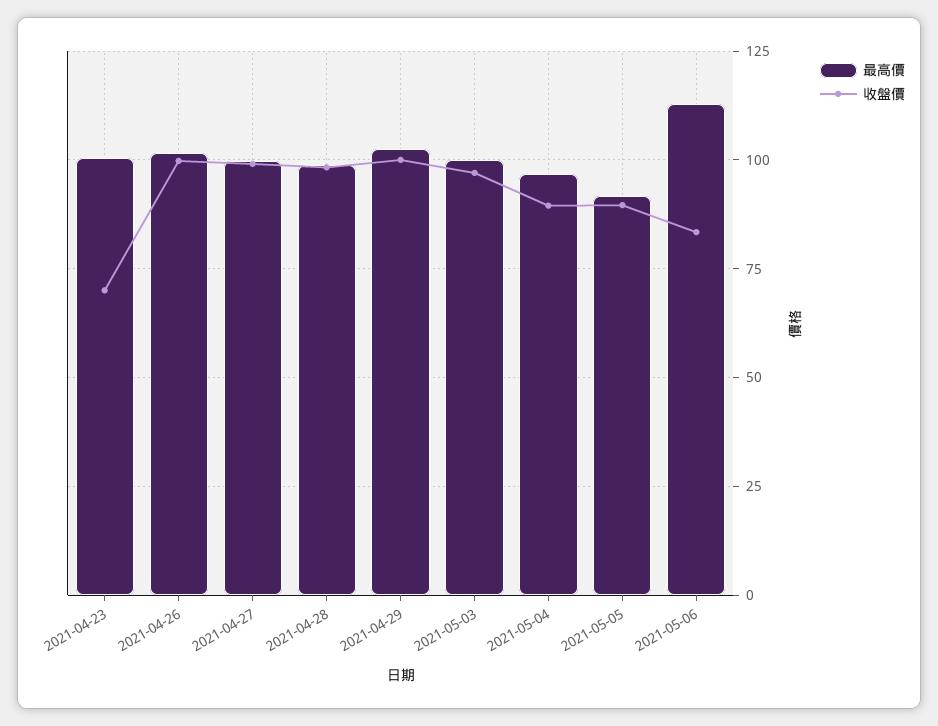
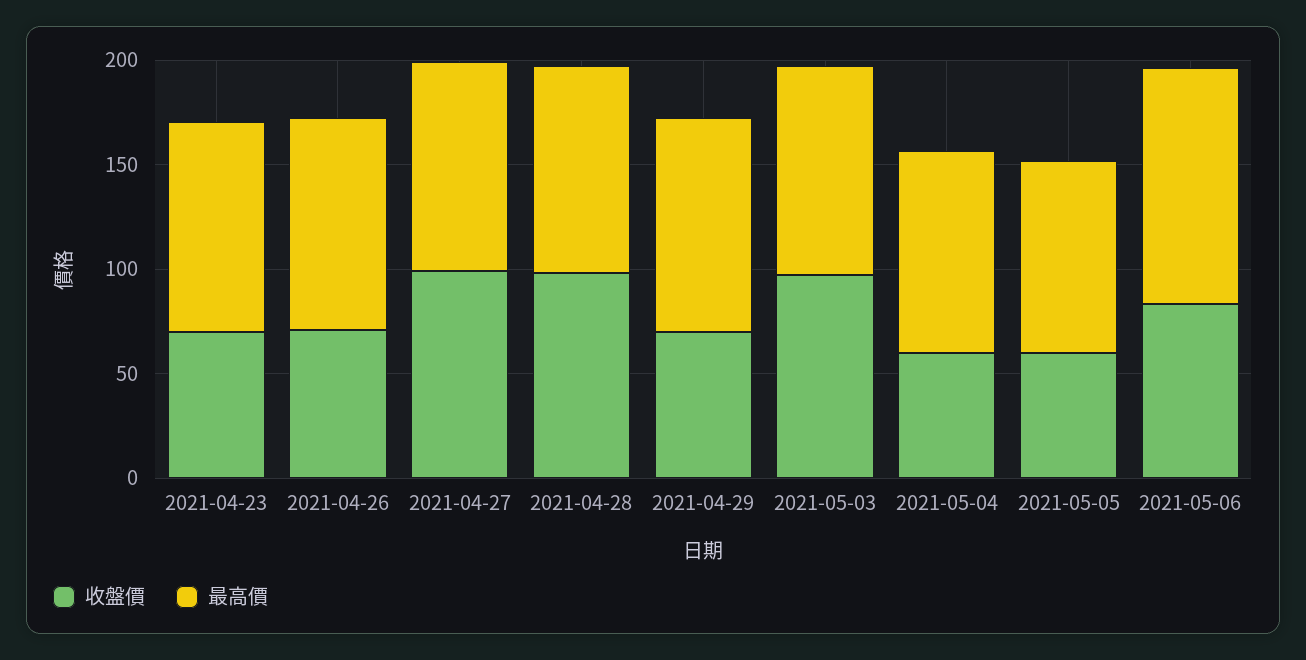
收盤價, 2021-04-26: 100 -> 70
收盤價, 2021-04-29: 100 -> 70
收盤價, 2021-05-04: 90 -> 60
收盤價, 2021-05-05: 90 -> 60

